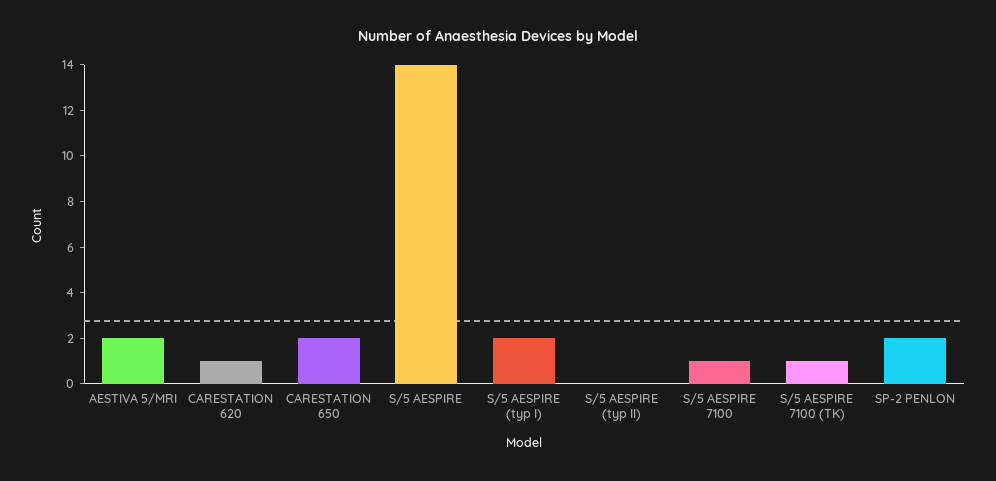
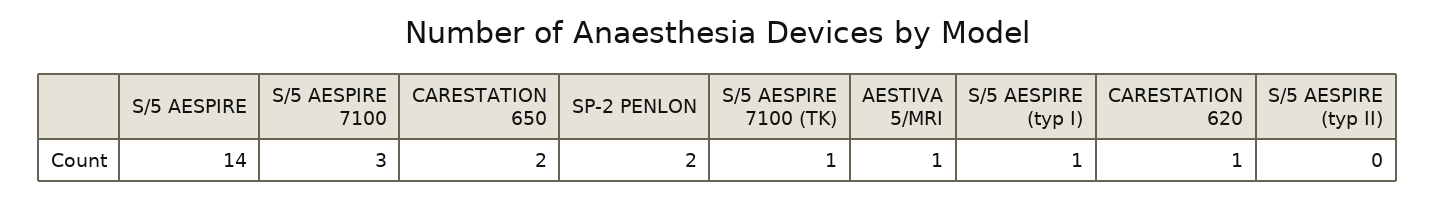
AESTIVA 5/MRI: 2 -> 1
S/5 AESPIRE (typ I): 2 -> 1
S/5 AESPIRE 7100: 1 -> 3

